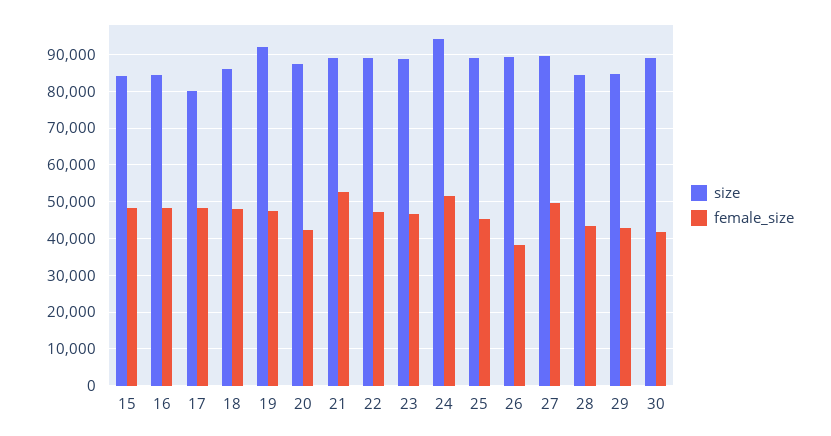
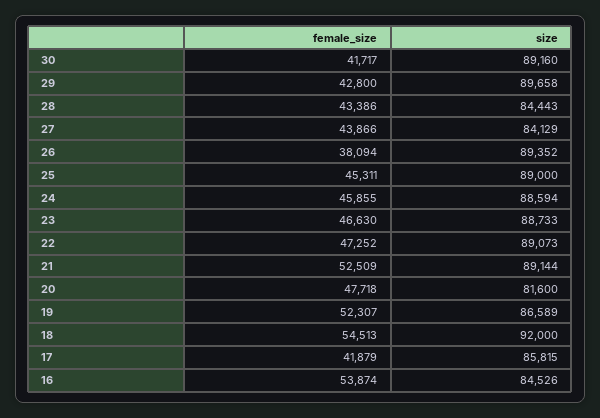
size, 15: 84000 -> none
female_size, 15: 48000 -> none
female_size, 16: 48000 -> 53874
size, 17: 80000 -> 85815
female_size, 17: 48000 -> 41879
size, 18: 86000 -> 92000
female_size, 18: 48000 -> 54513
size, 19: 92000 -> 86589
female_size, 19: 48000 -> 52307
size, 20: 88000 -> 81600
female_size, 20: 42000 -> 47718
size, 24: 94000 -> 88594
female_size, 24: 52000 -> 45855
size, 27: 90000 -> 84129
female_size, 27: 50000 -> 43866
size, 29: 84000 -> 89658

